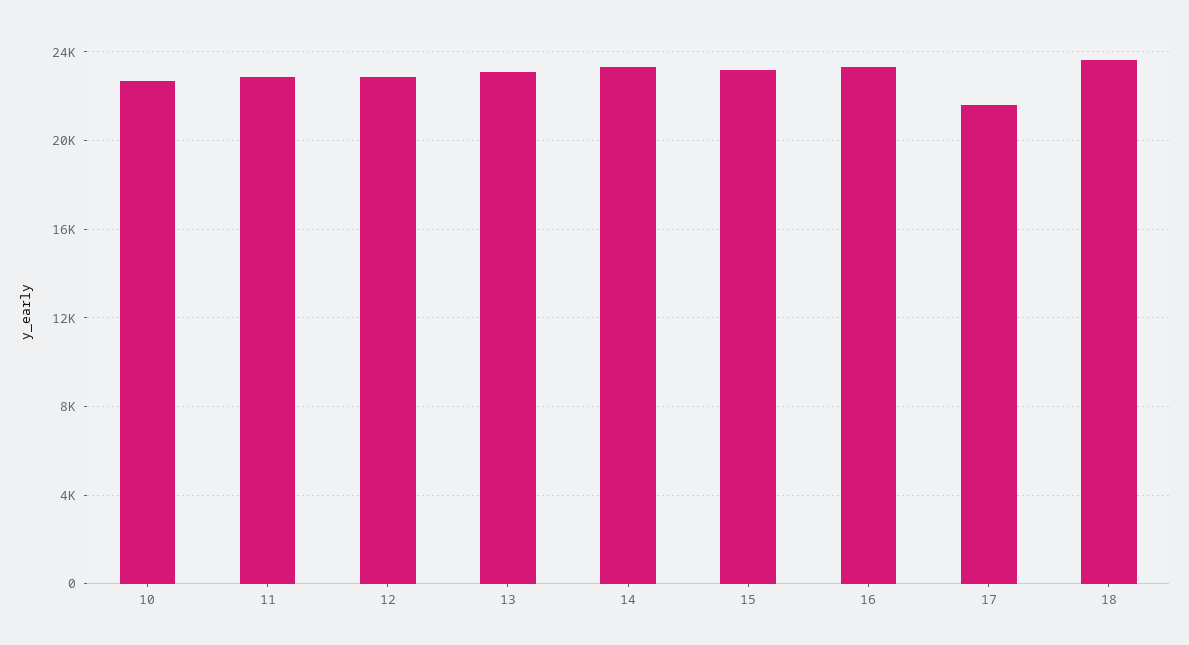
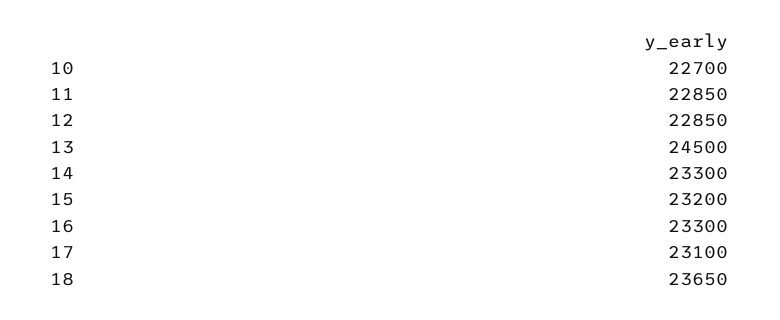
13: 23000 -> 24500
17: 21500 -> 23100

